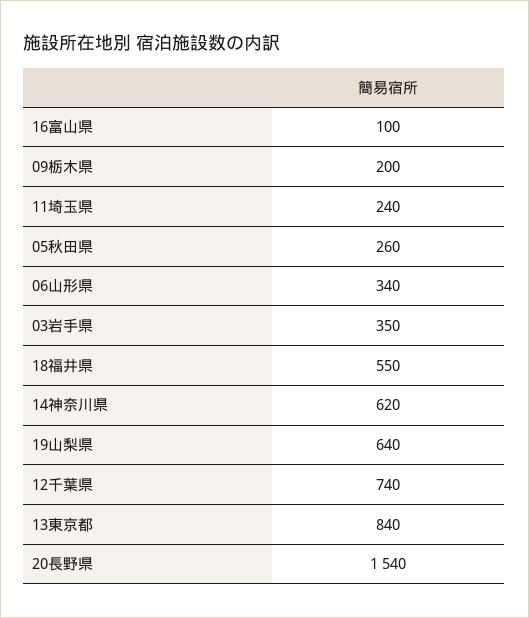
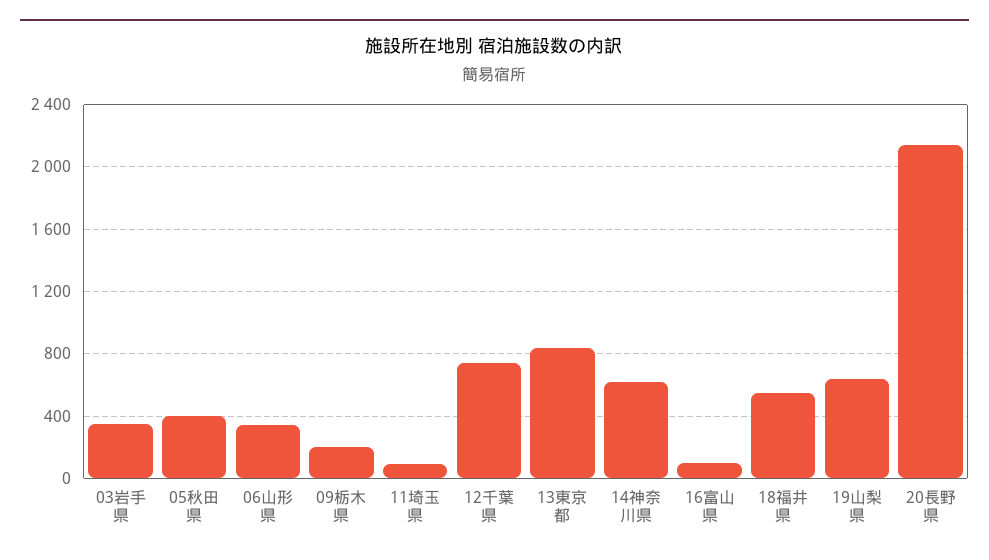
11埼玉県: 240 -> 100
05秋田県: 260 -> 400
20長野県: 1540 -> 2150

